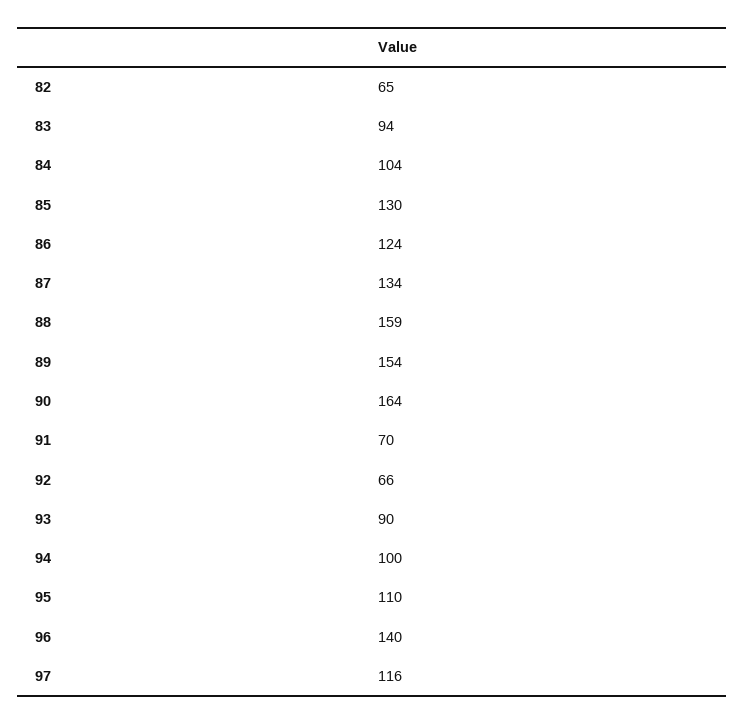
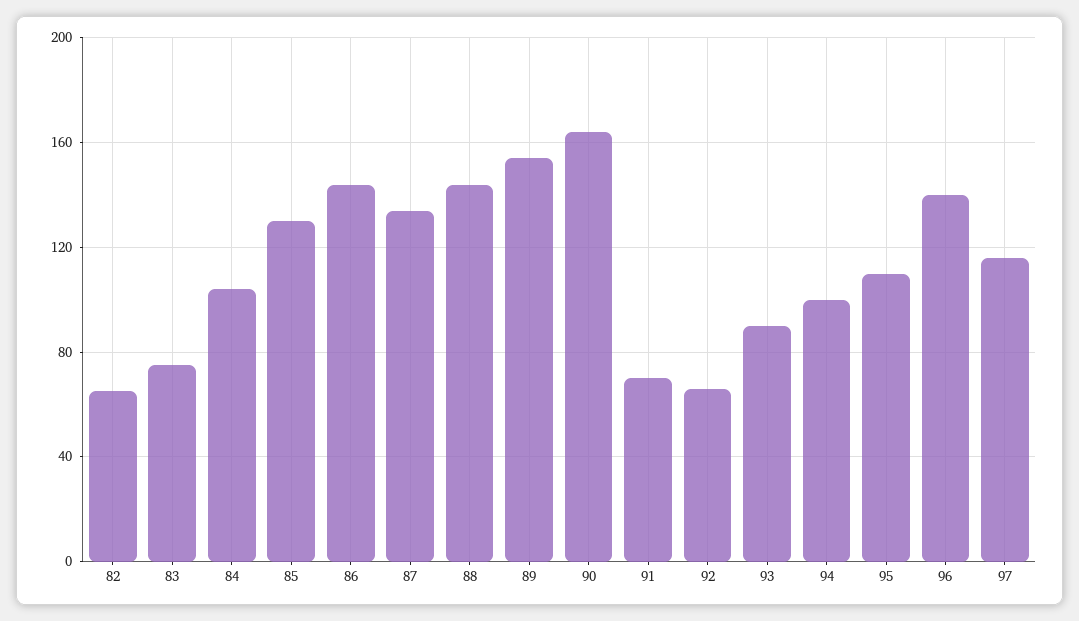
83: 94 -> 75
86: 124 -> 145
88: 159 -> 145

